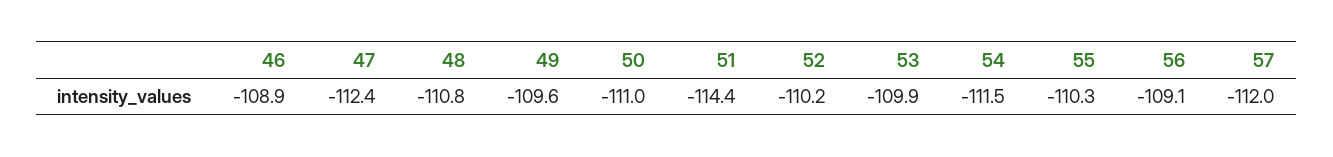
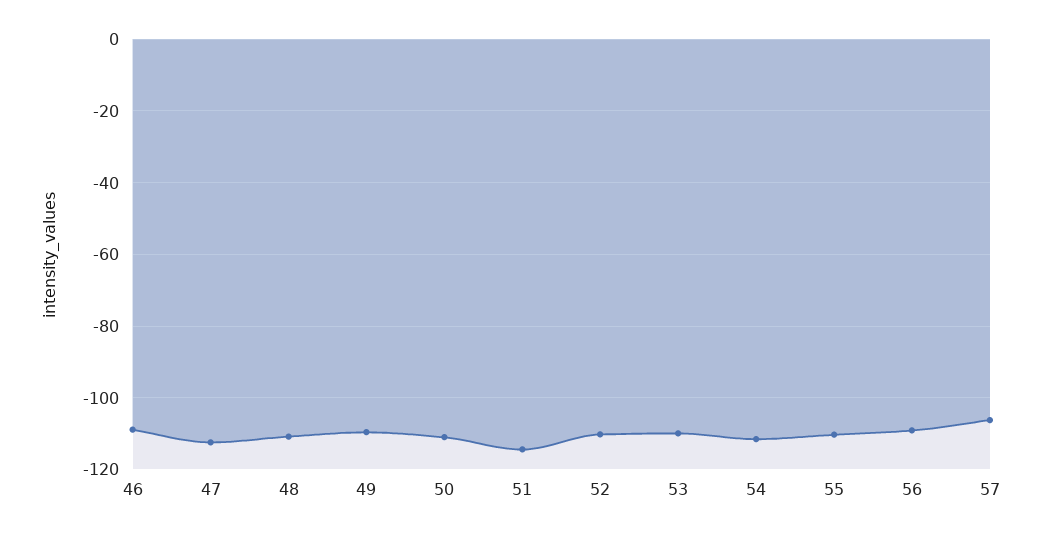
57: -112 -> -106

